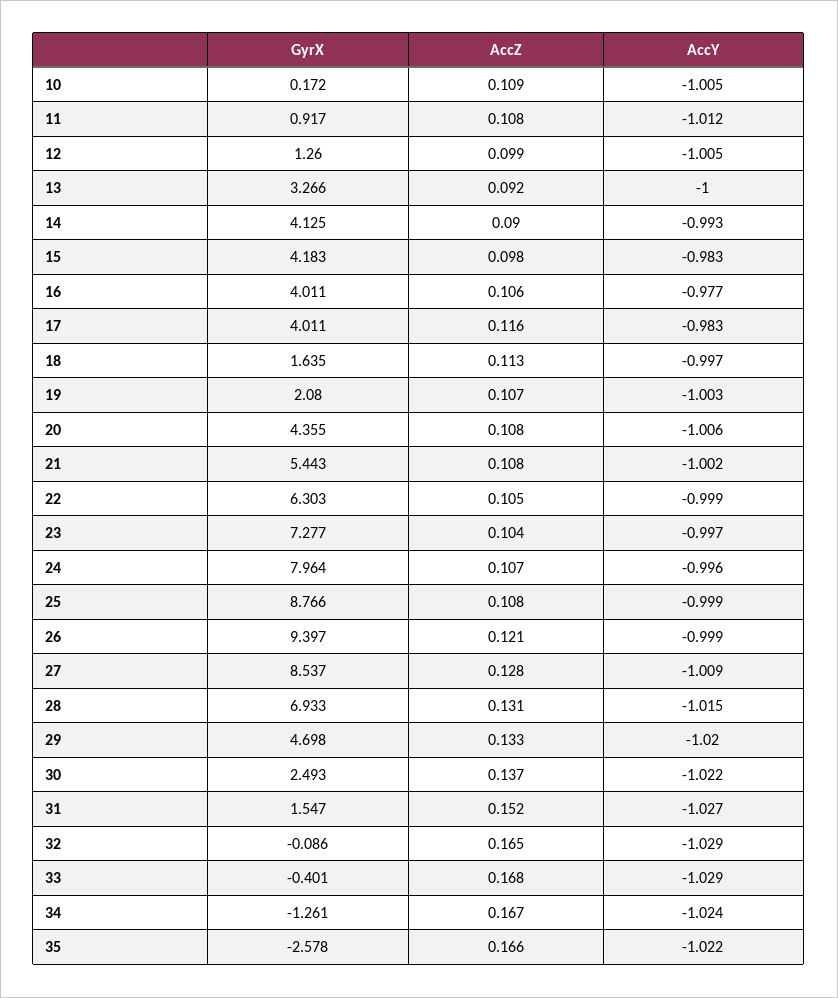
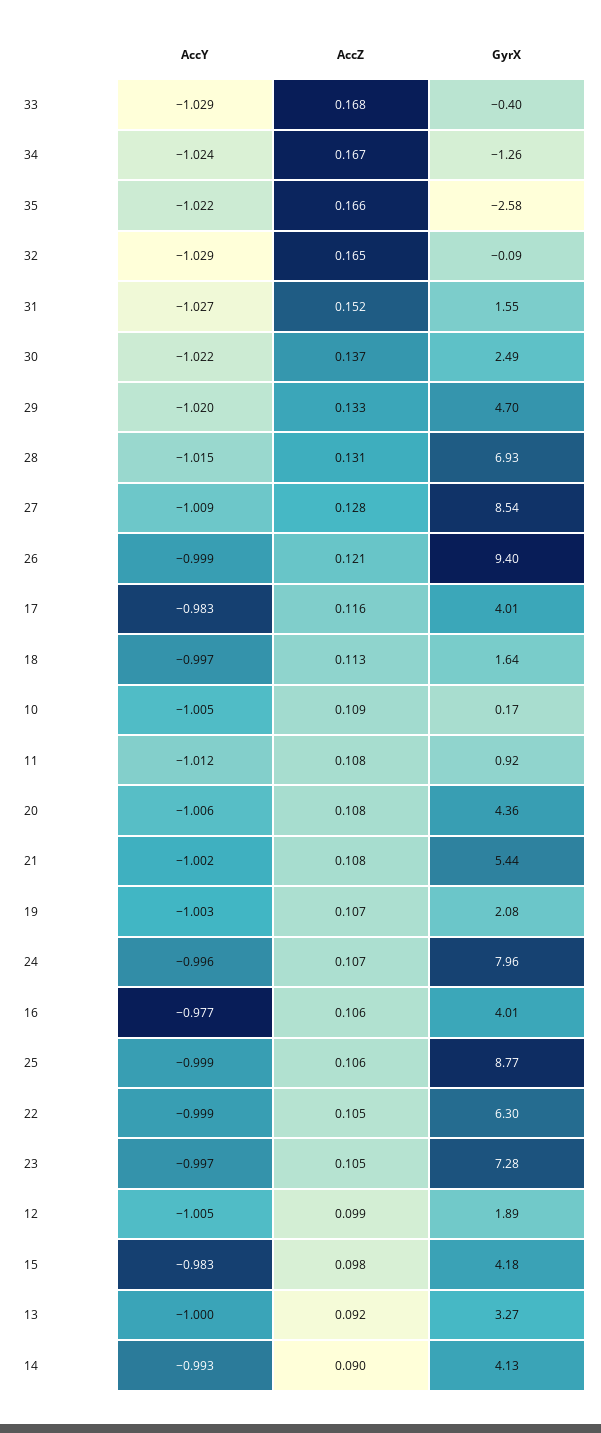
GyrX, 12: 1.26 -> 1.89
AccZ, 23: 0.104 -> 0.105
AccZ, 25: 0.108 -> 0.106

